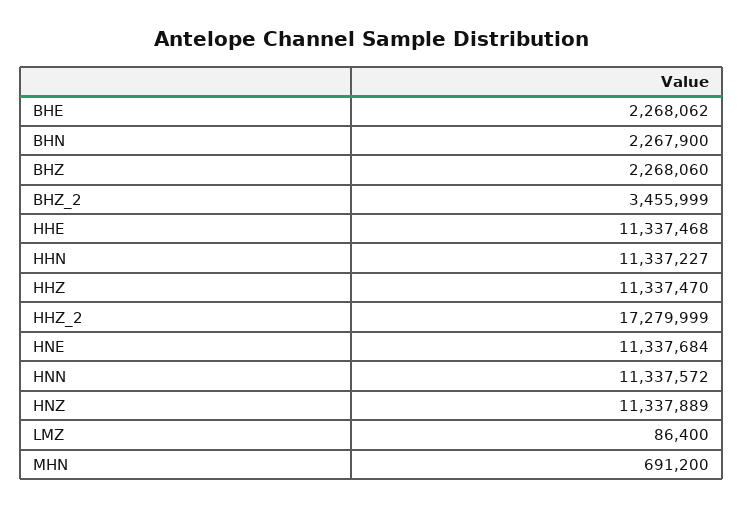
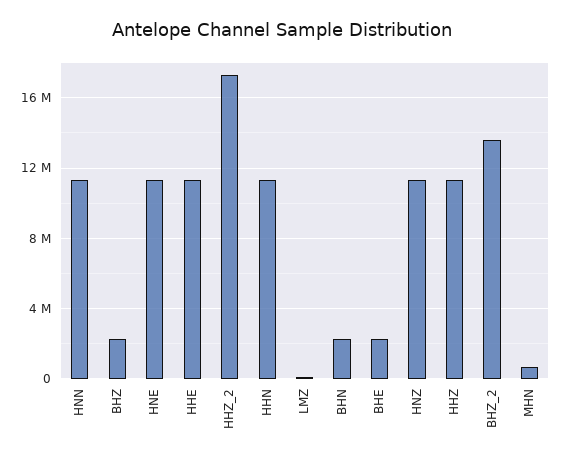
BHZ_2: 3455999 -> 13500000

